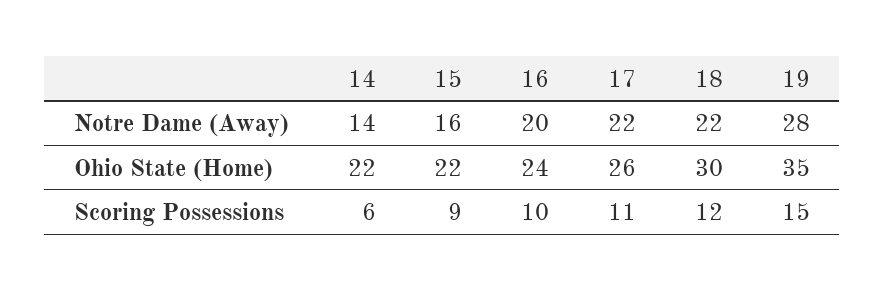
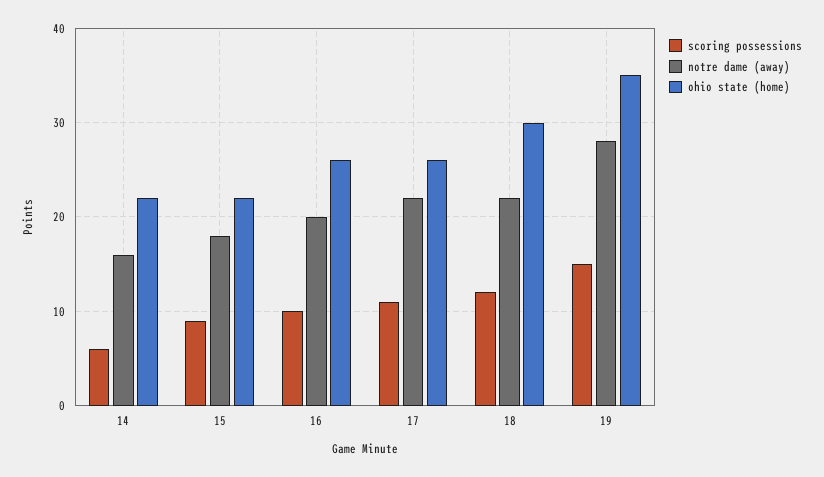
Notre Dame (Away), 14: 14 -> 16
Notre Dame (Away), 15: 16 -> 18
Ohio State (Home), 16: 24 -> 26

